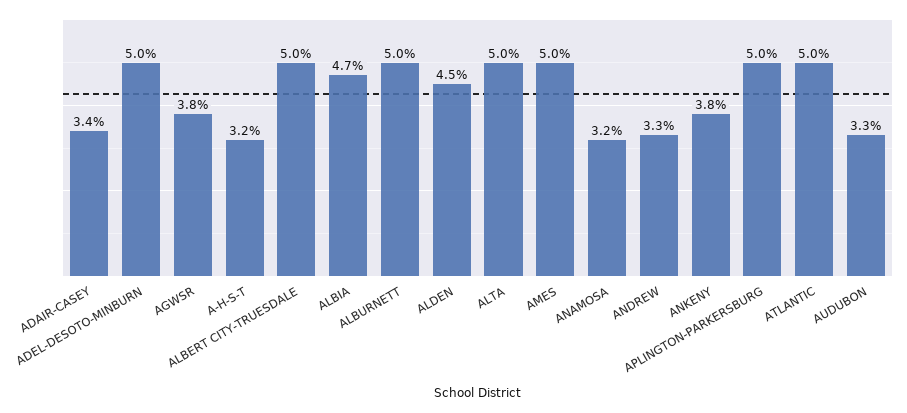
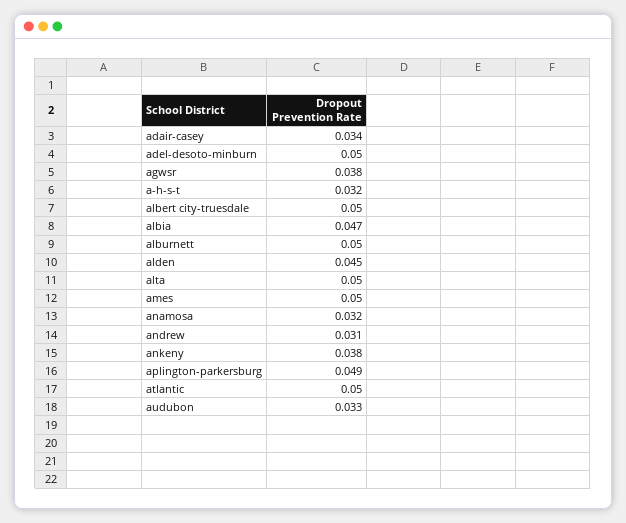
ANDREW: 0.033 -> 0.031
APLINGTON-PARKERSBURG: 0.05 -> 0.049

